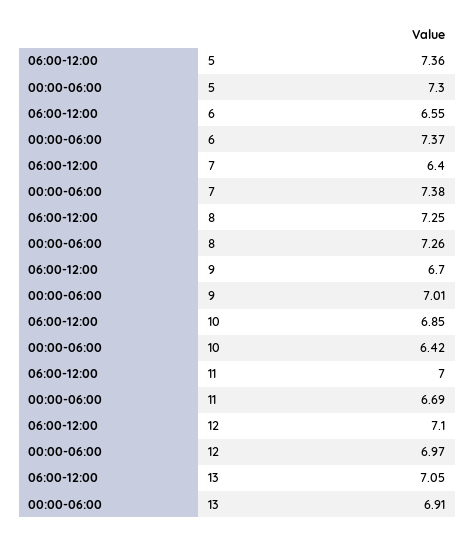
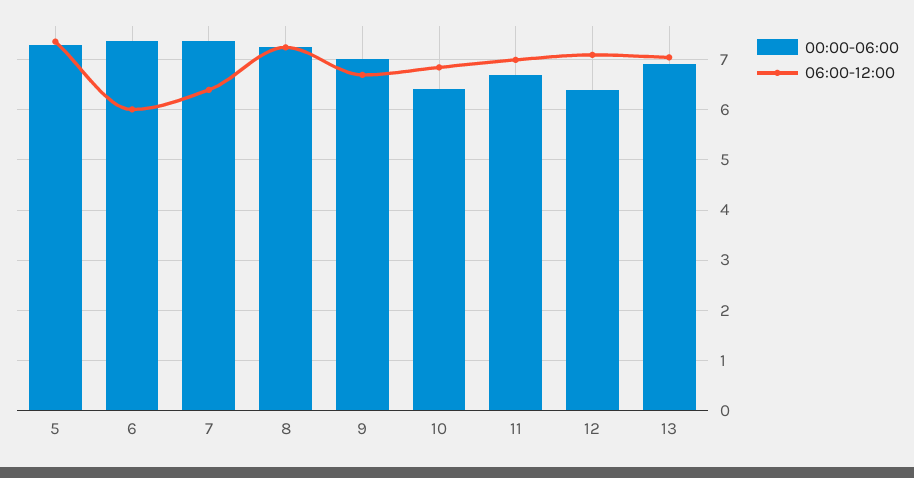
06:00-12:00, 6: 6.55 -> 6
00:00-06:00, 12: 6.97 -> 6.4

